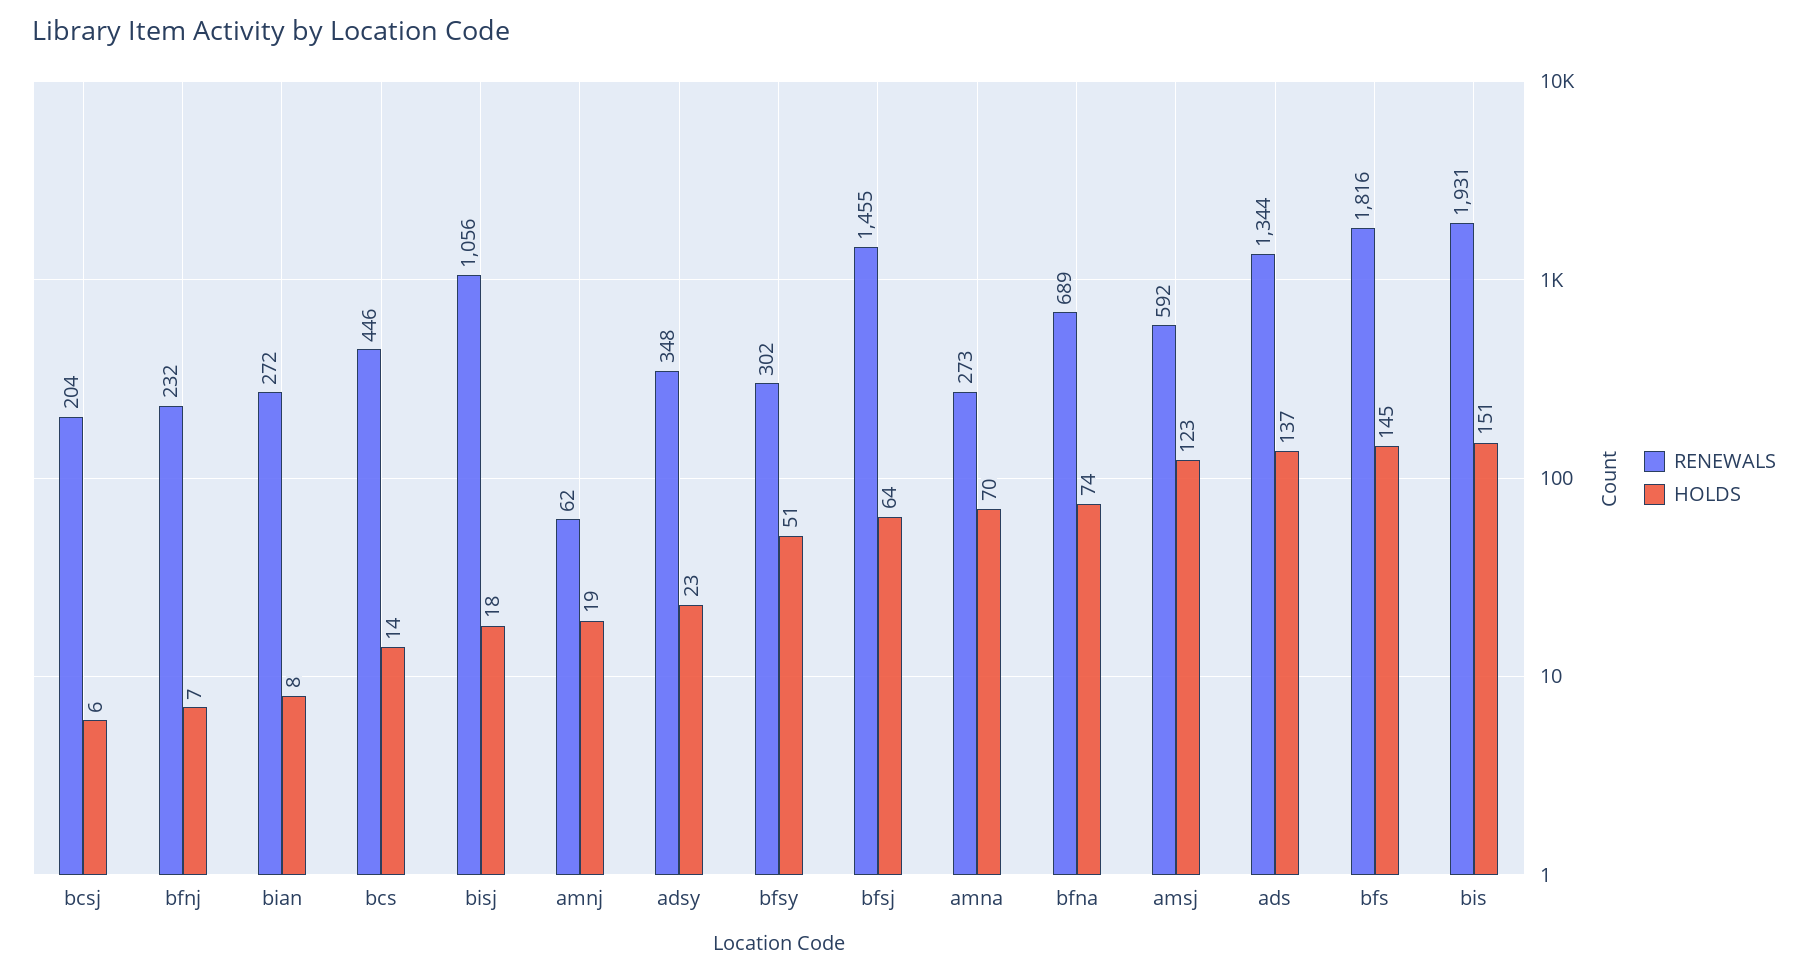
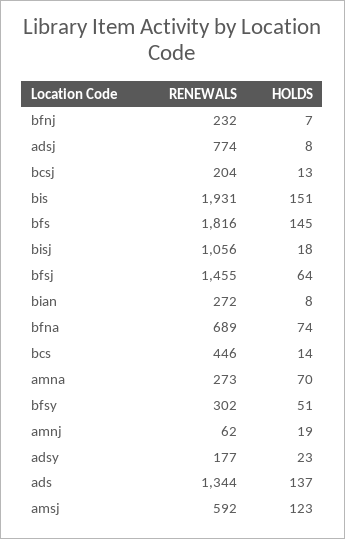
HOLDS, bcsj: 6 -> 13
RENEWALS, adsy: 348 -> 177
RENEWALS, adsj: none -> 774
HOLDS, adsj: none -> 8

